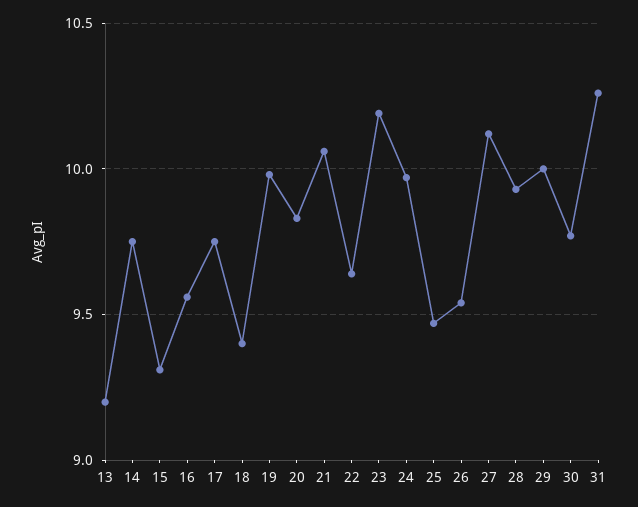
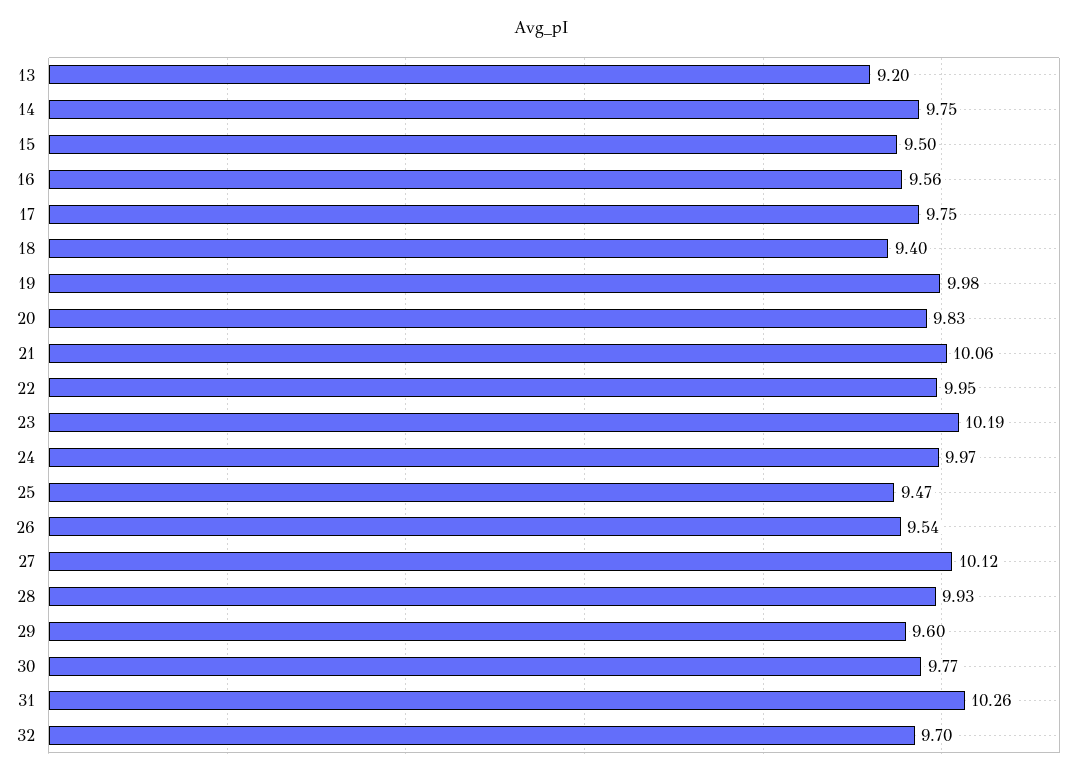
15: 9.3 -> 9.5
22: 9.65 -> 9.95
29: 10 -> 9.6
32: none -> 9.7

